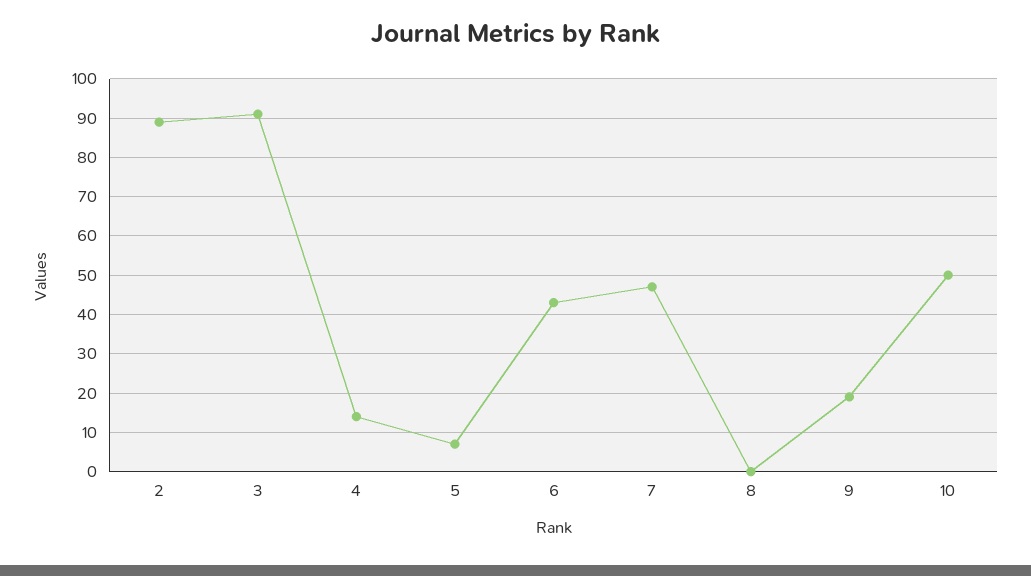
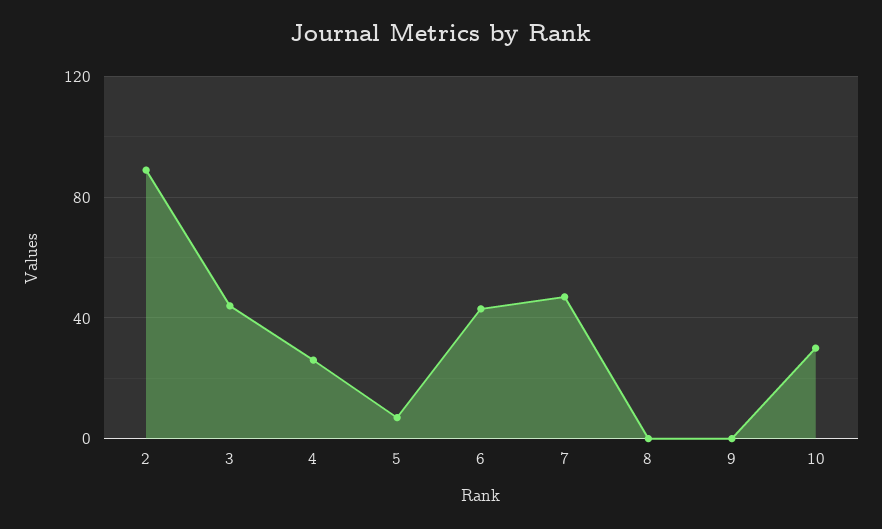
3: 90 -> 45
4: 15 -> 25
9: 20 -> 0
10: 50 -> 30

